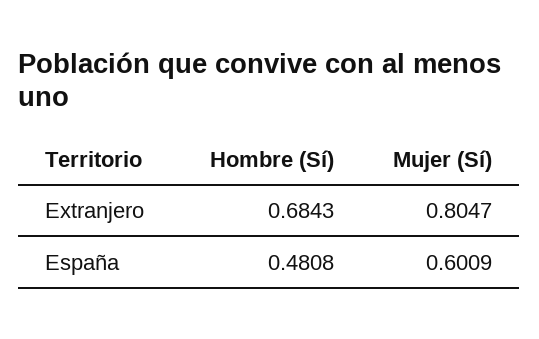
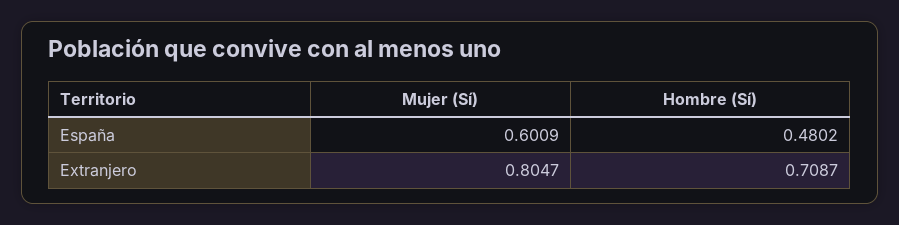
Hombre (Sí), Extranjero: 0.6843 -> 0.7087
Hombre (Sí), España: 0.4808 -> 0.4802

